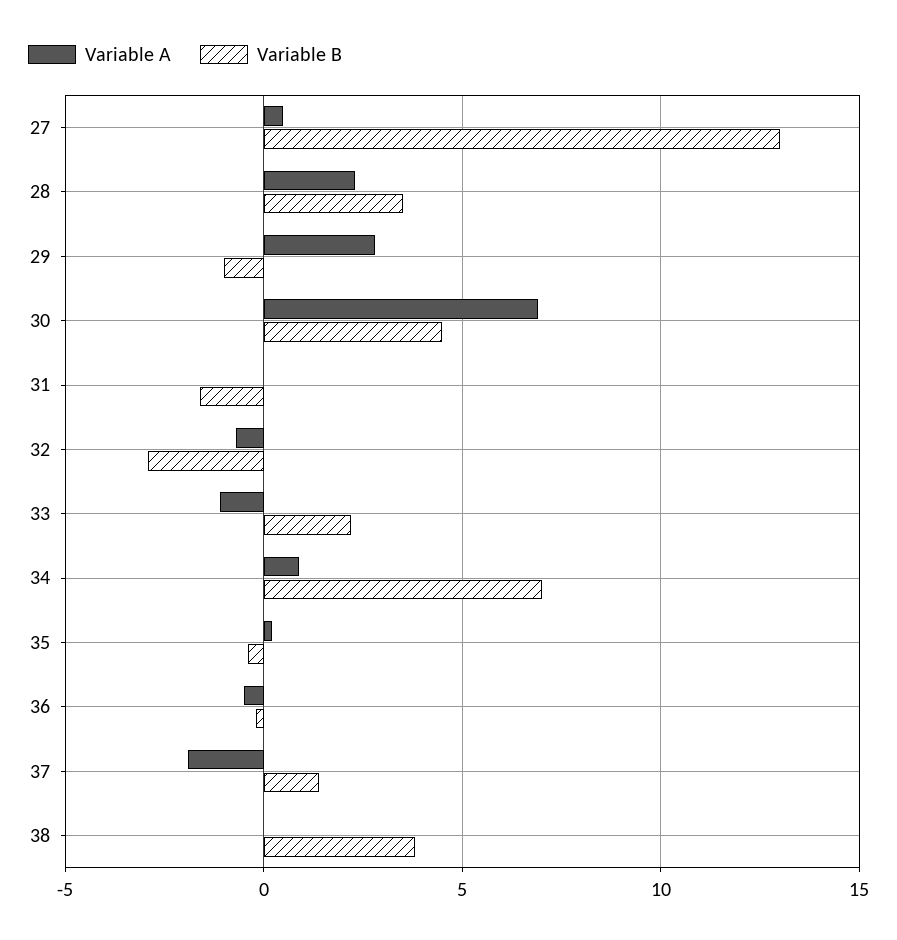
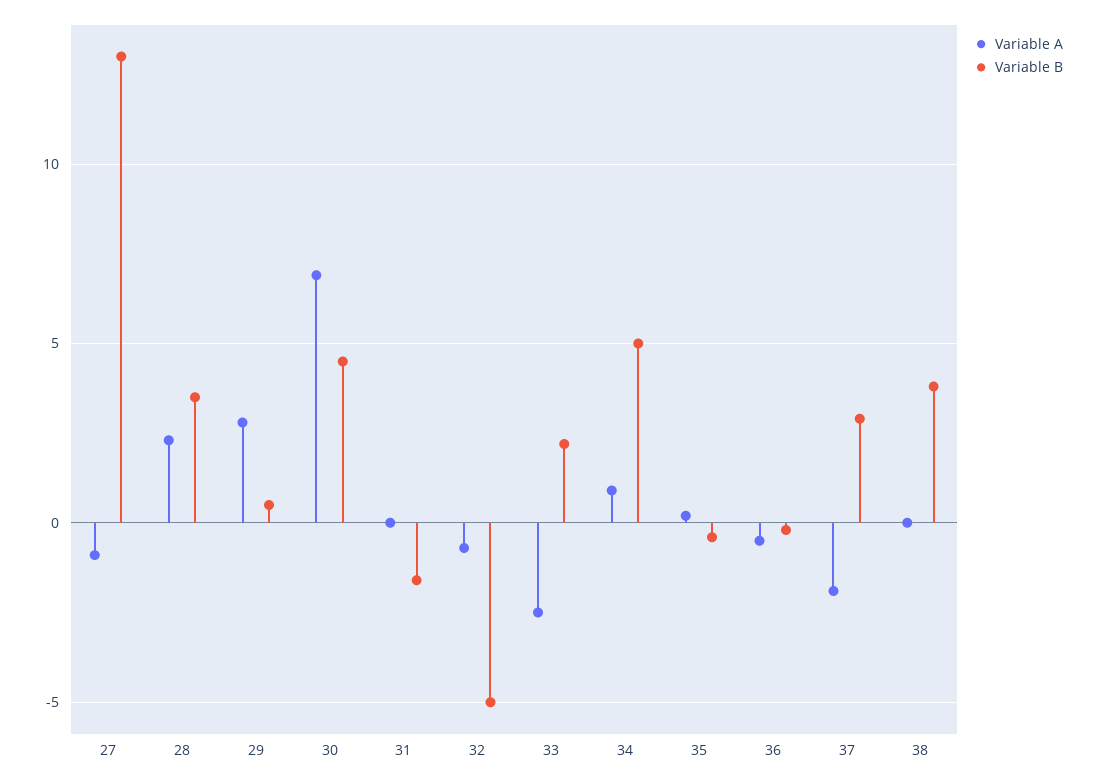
Variable A, 27: 0.5 -> -1
Variable B, 29: -1 -> 0.5
Variable B, 32: -3 -> -5
Variable A, 33: -1 -> -2.5
Variable B, 34: 7 -> 5
Variable B, 37: 1.5 -> 3

